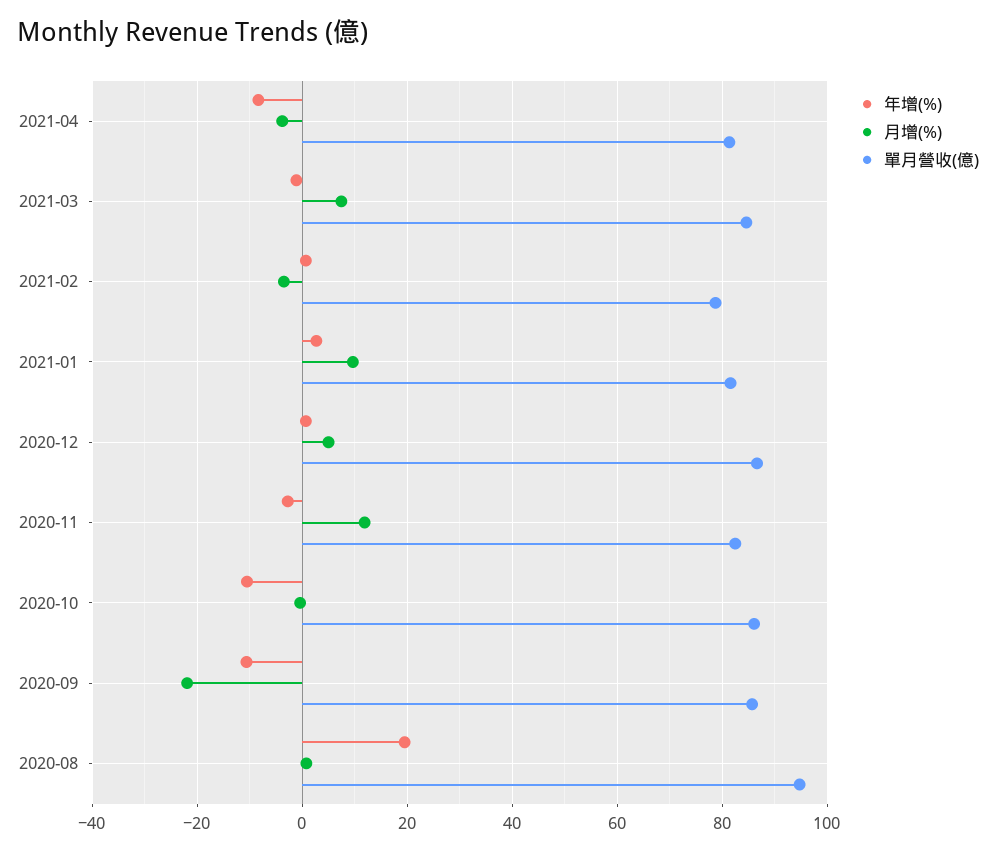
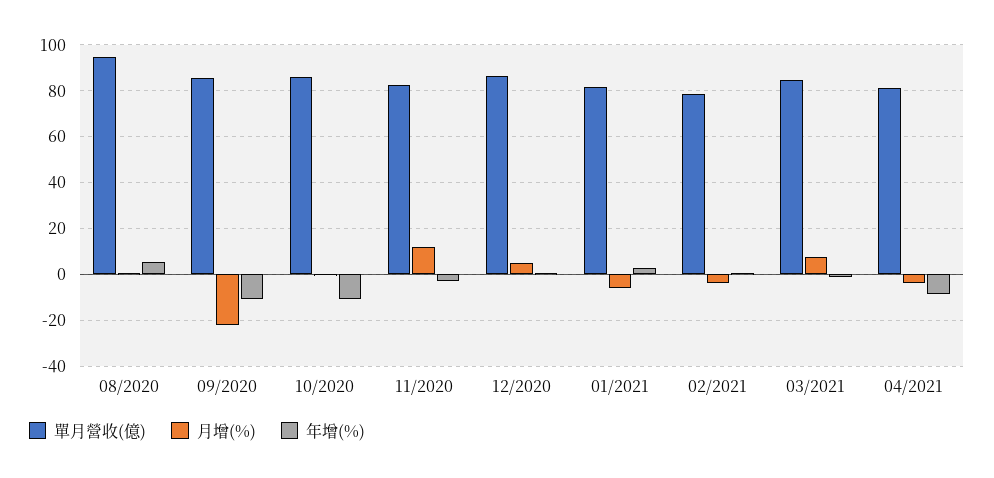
月增(%), 2021-01: 10 -> -5
年增(%), 2020-08: 20 -> 5

